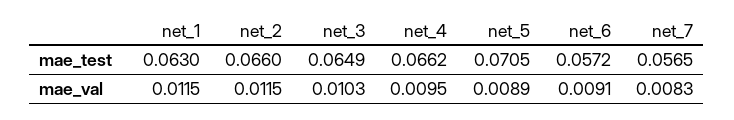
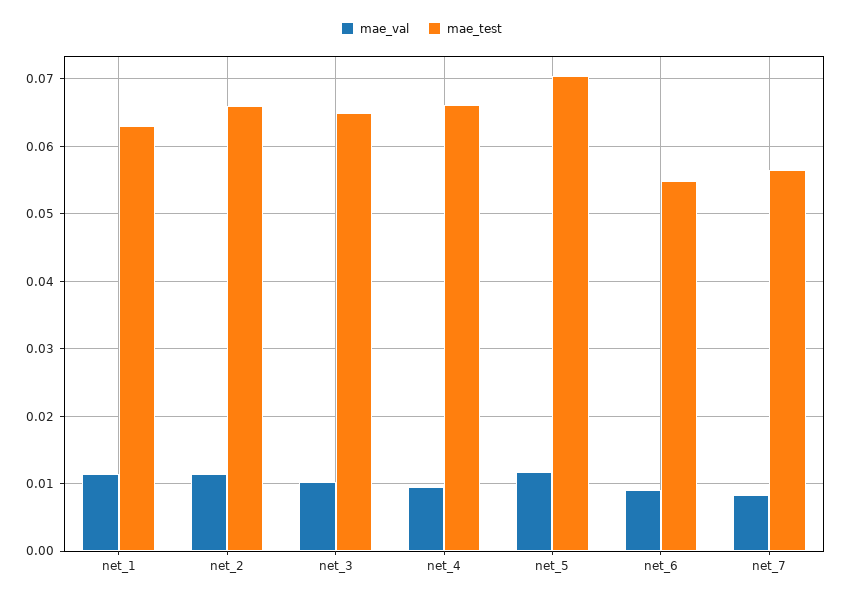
mae_test, net_6: 0.0572 -> 0.055
mae_val, net_5: 0.0089 -> 0.012

